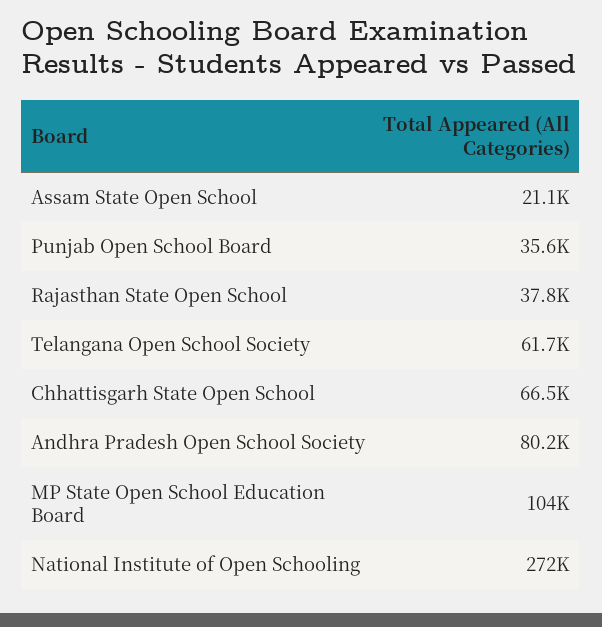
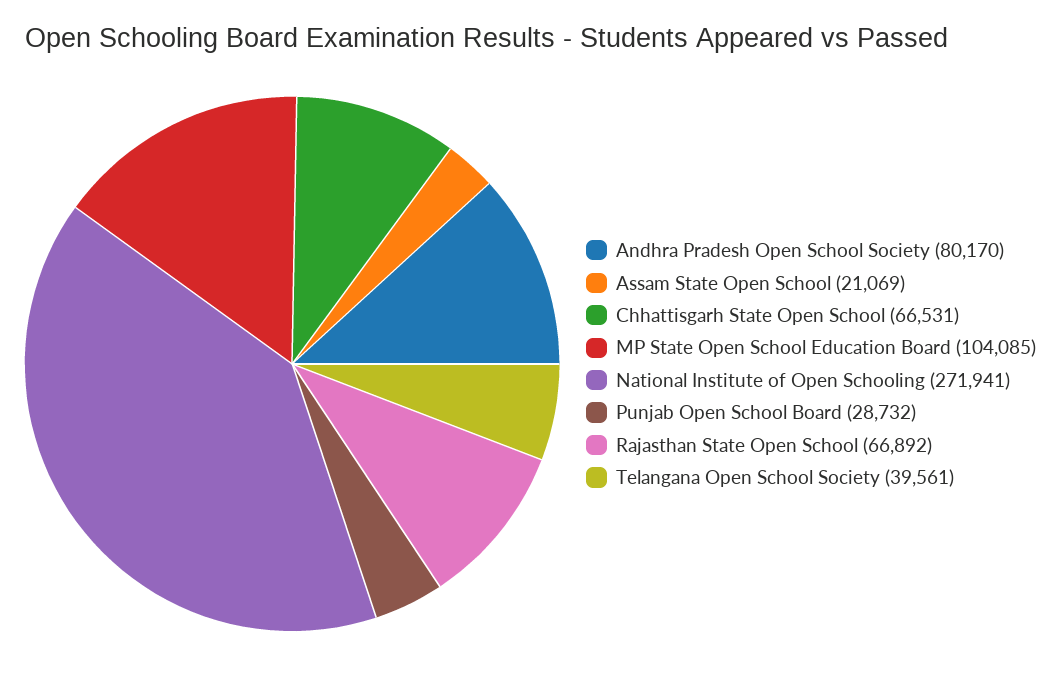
Punjab Open School Board: 35600 -> 28732
Rajasthan State Open School: 37800 -> 66892
Telangana Open School Society: 61700 -> 39561

